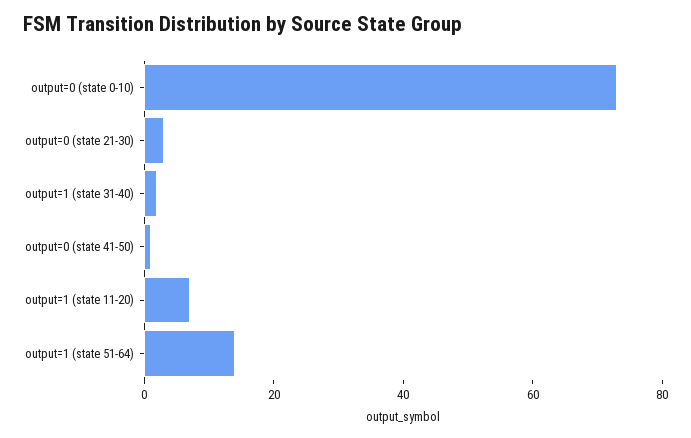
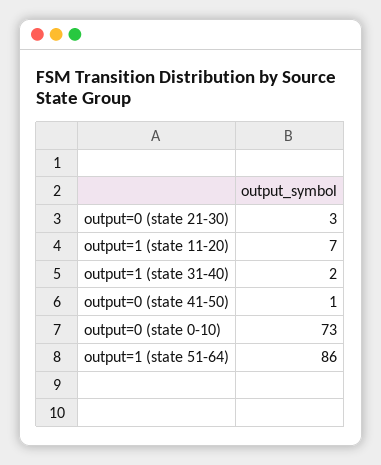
output=1 (state 51-64): 15 -> 86

